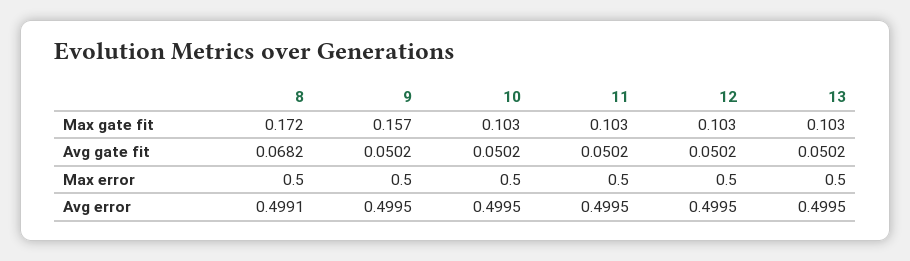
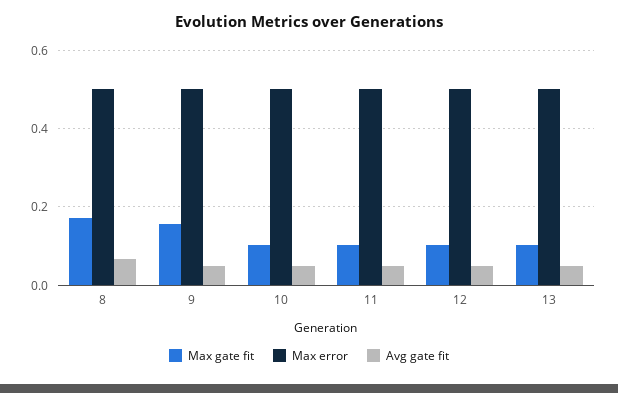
Avg error, 8: 0.4991 -> none
Avg error, 9: 0.4995 -> none
Avg error, 10: 0.4995 -> none
Avg error, 11: 0.4995 -> none
Avg error, 12: 0.4995 -> none
Avg error, 13: 0.4995 -> none

